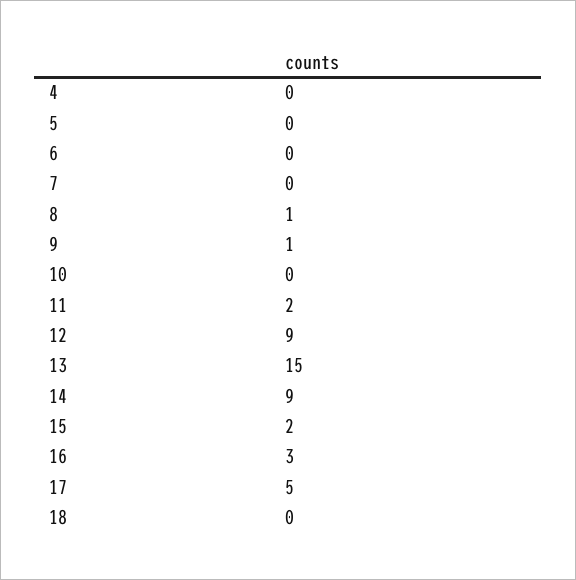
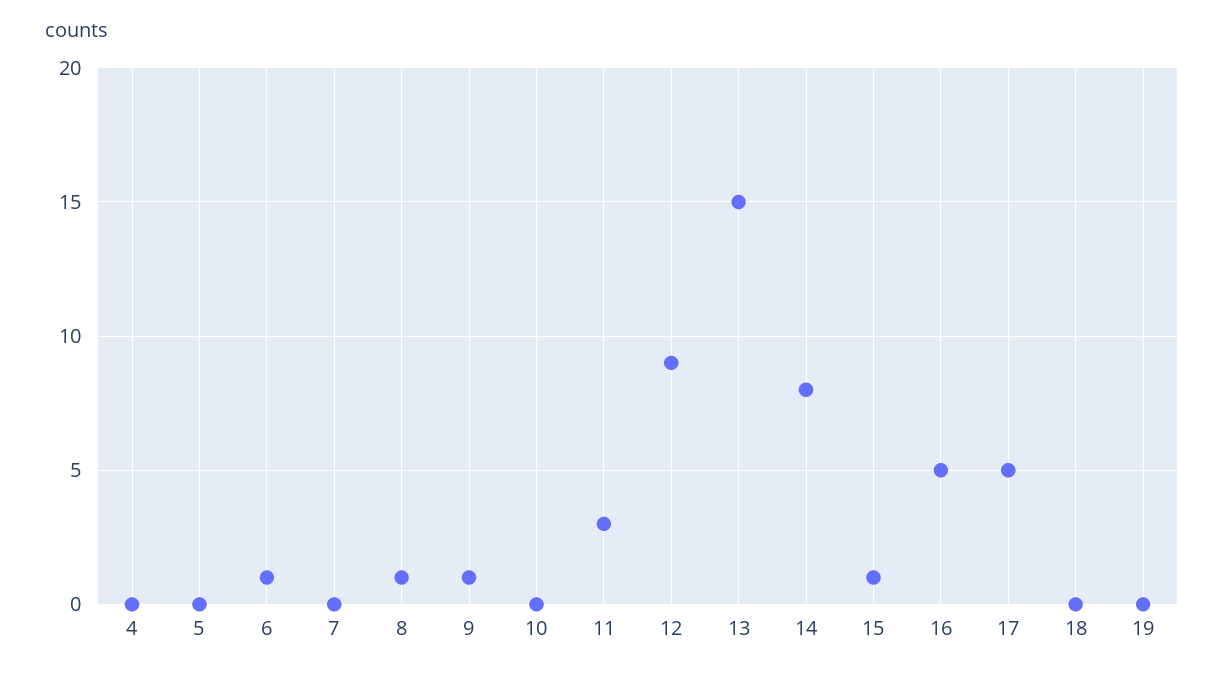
6: 0 -> 1
11: 2 -> 3
14: 9 -> 8
15: 2 -> 1
16: 3 -> 5
19: none -> 0

